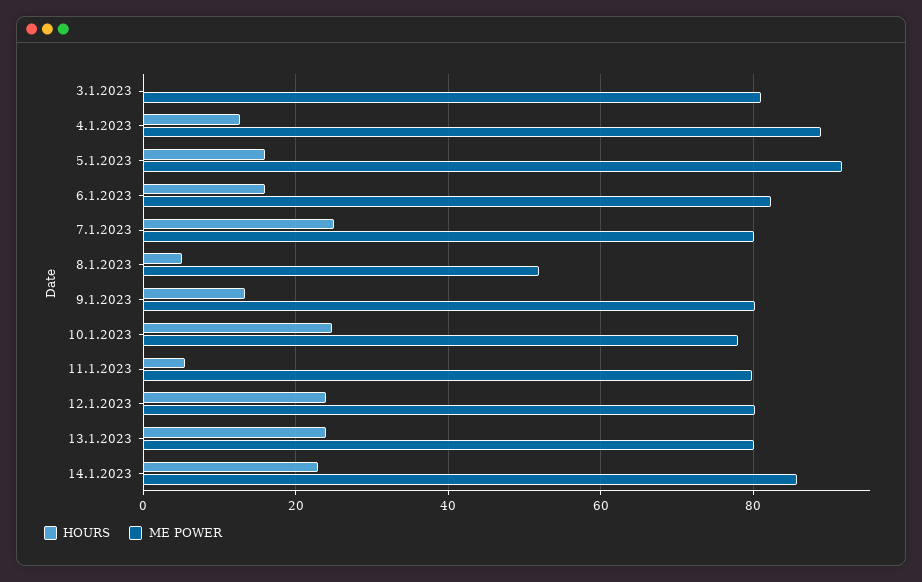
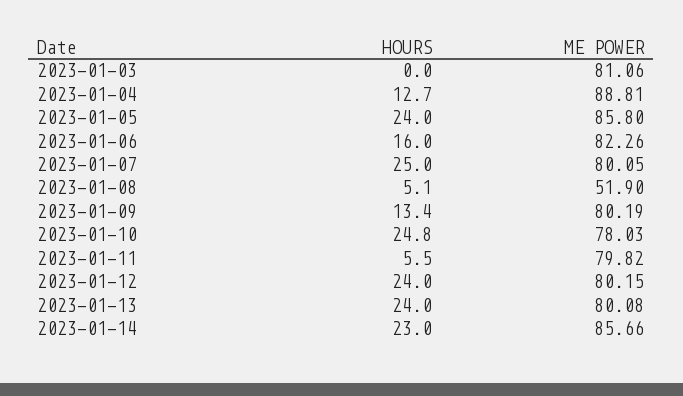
HOURS, 5.1.2023: 16 -> 24
ME POWER, 5.1.2023: 92 -> 85.8

